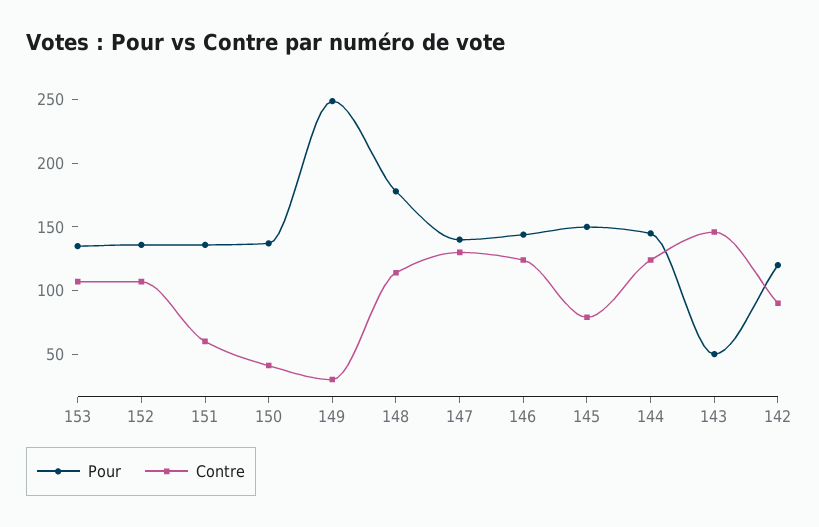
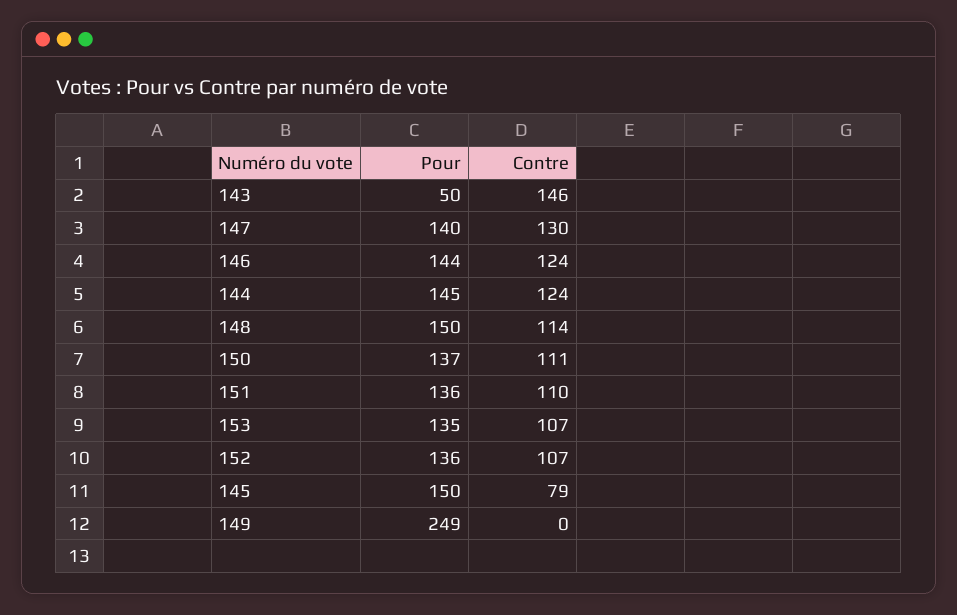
Contre, 151: 60 -> 110
Contre, 150: 40 -> 111
Contre, 149: 30 -> 0
Pour, 148: 180 -> 150
Pour, 142: 120 -> none
Contre, 142: 90 -> none

